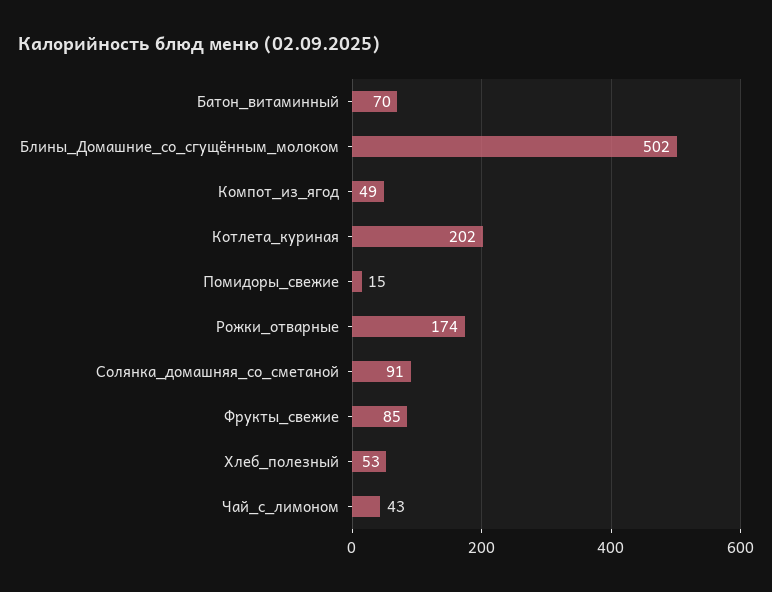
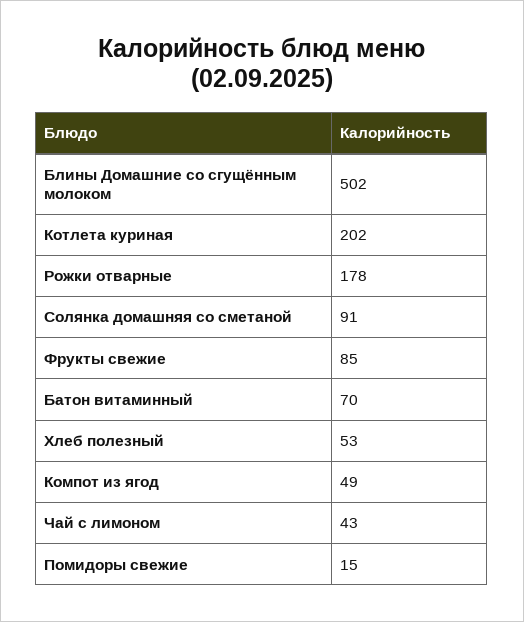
Рожки_отварные: 174 -> 178

